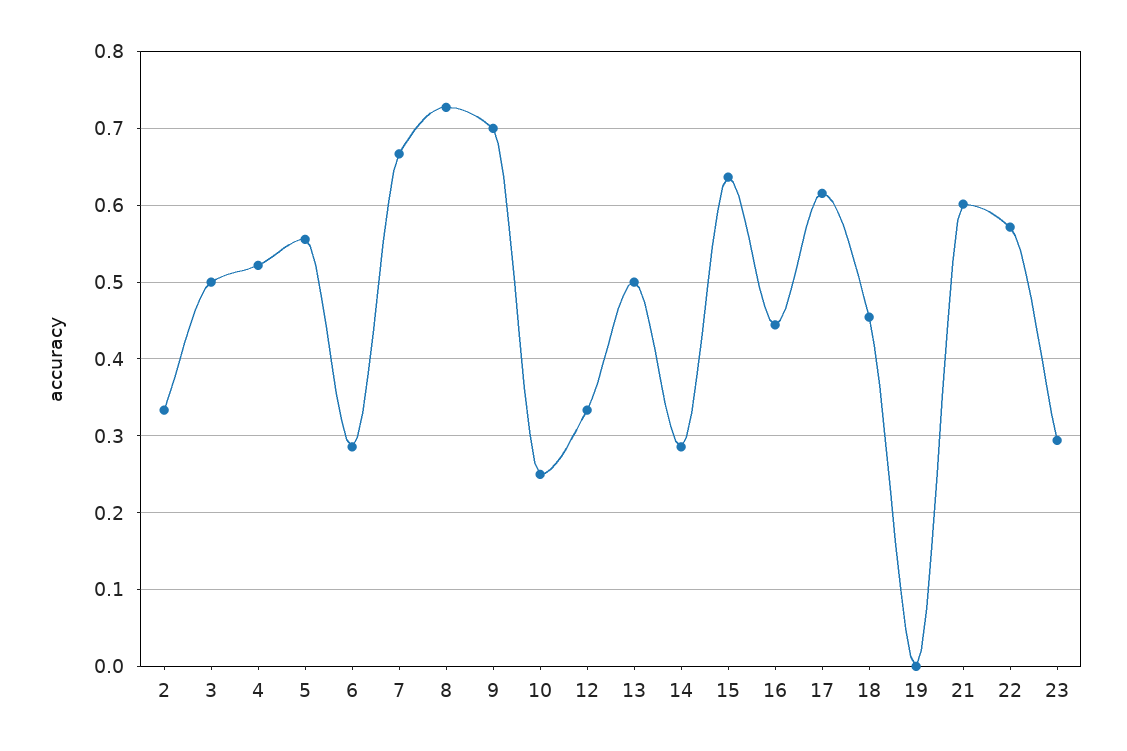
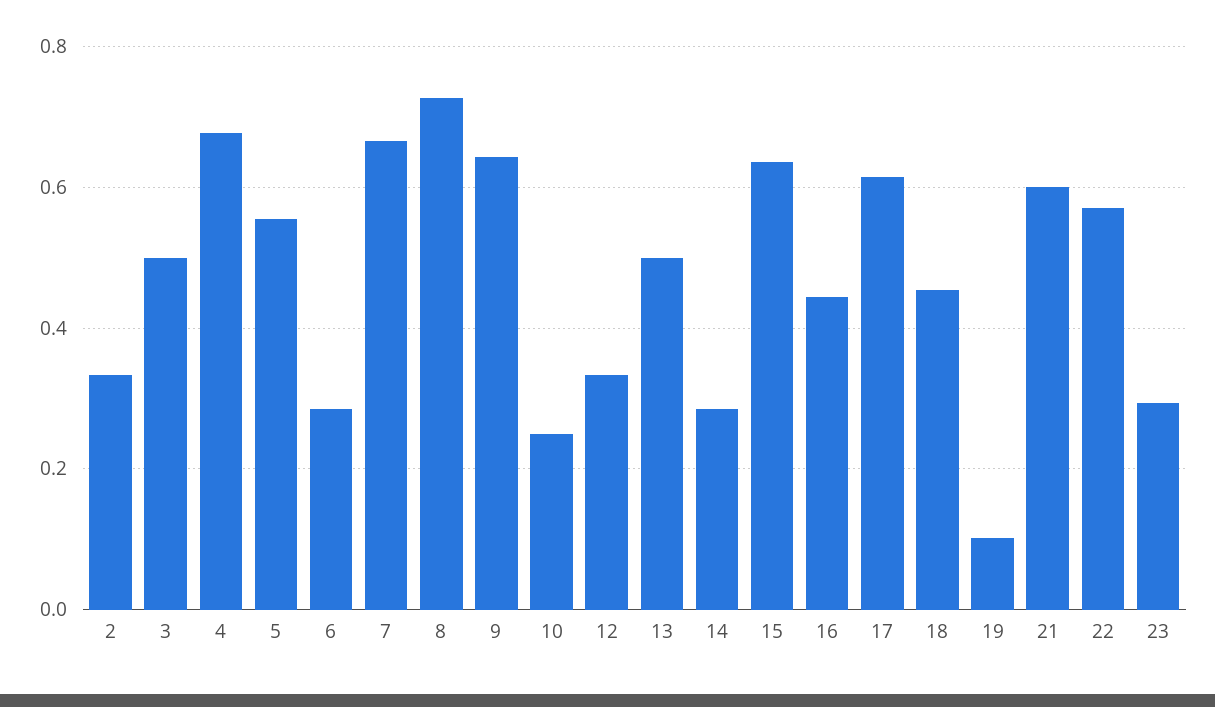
4: 0.52 -> 0.68
9: 0.7 -> 0.64
19: 0 -> 0.1

